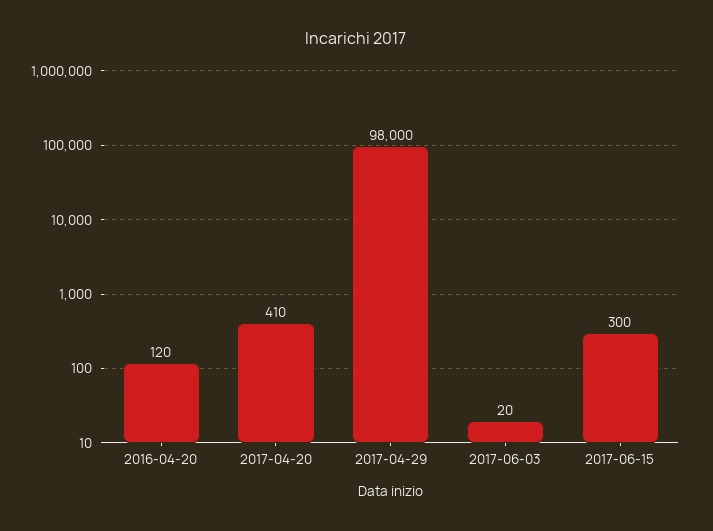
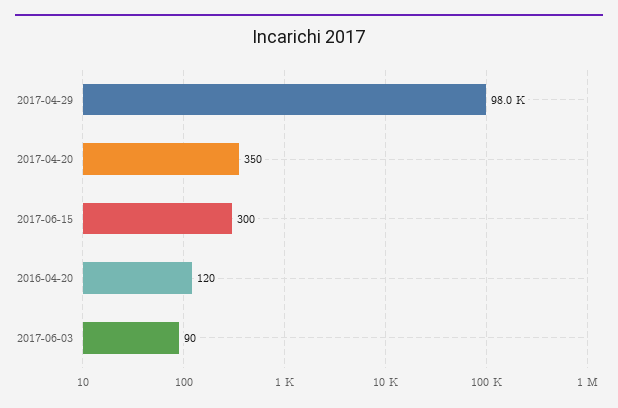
2017-04-20: 410 -> 350
2017-06-03: 20 -> 90

